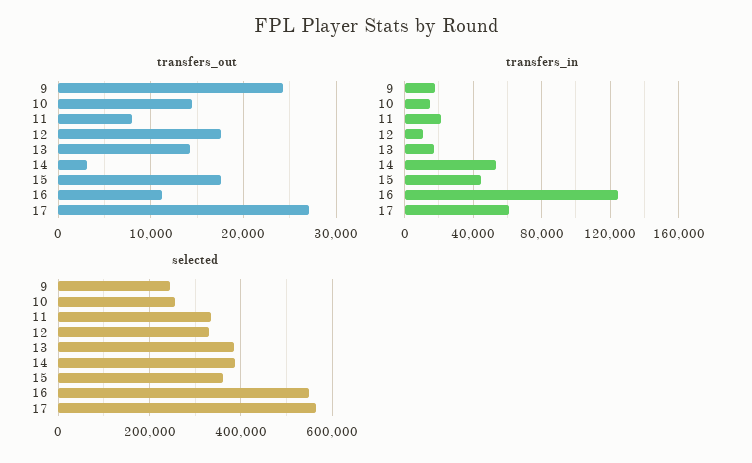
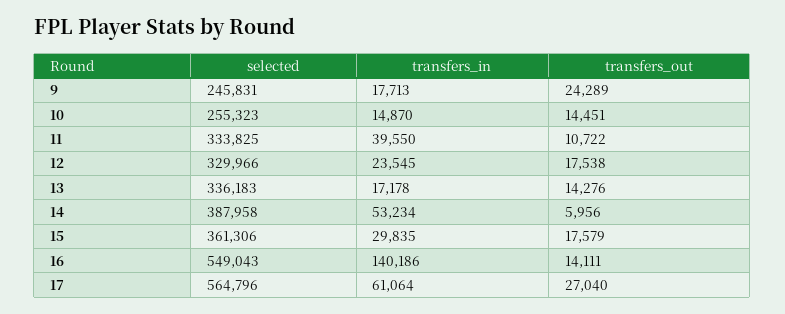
transfers_out, 11: 8000 -> 10722
transfers_out, 14: 3000 -> 5956
transfers_out, 16: 11000 -> 14111
transfers_in, 11: 20000 -> 39550
transfers_in, 12: 10000 -> 23545
transfers_in, 15: 45000 -> 29835
transfers_in, 16: 125000 -> 140186
selected, 13: 380000 -> 336183

